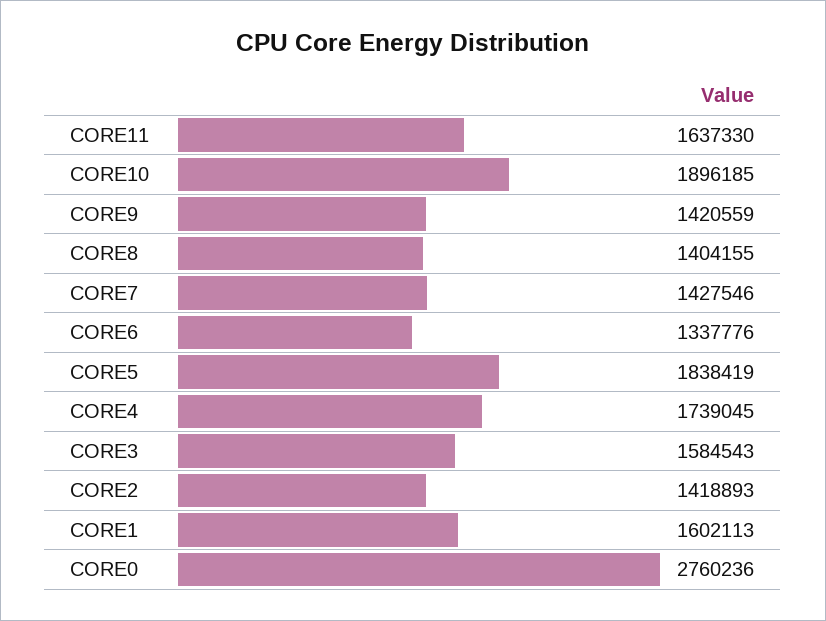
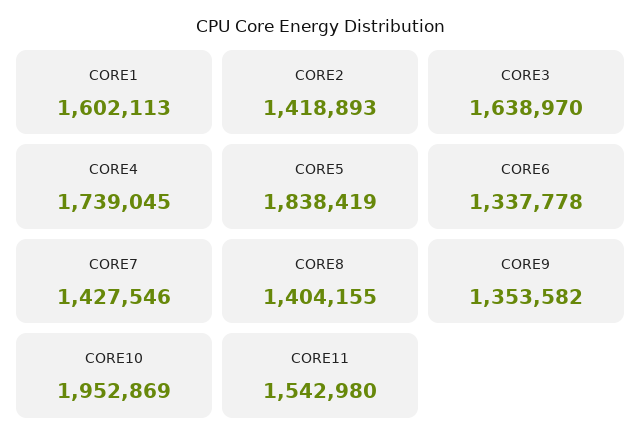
CORE11: 1637330 -> 1542980
CORE10: 1896185 -> 1952869
CORE9: 1420559 -> 1353582
CORE6: 1337776 -> 1337778
CORE3: 1584543 -> 1638970
CORE0: 2760236 -> none

